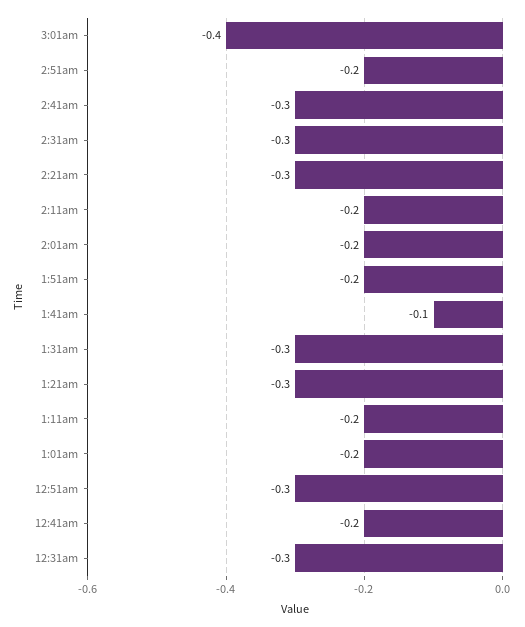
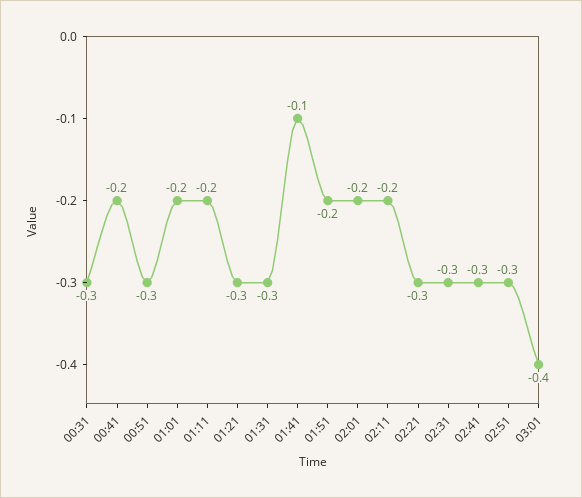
2:51am: -0.2 -> -0.3

